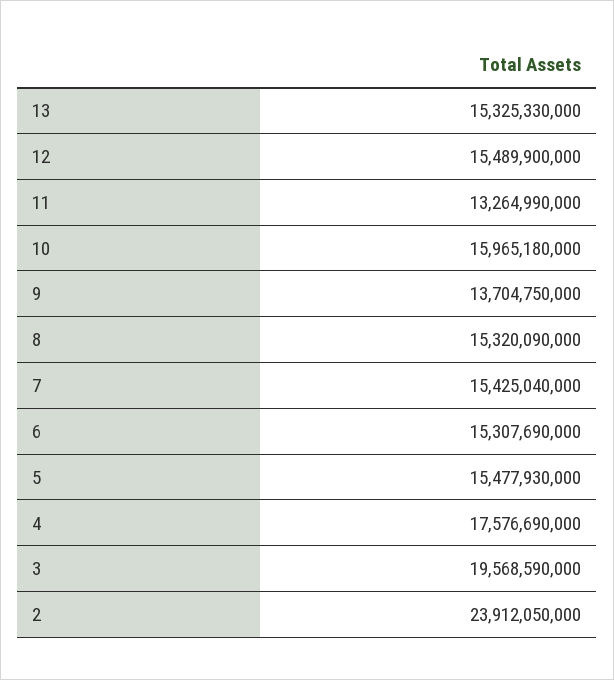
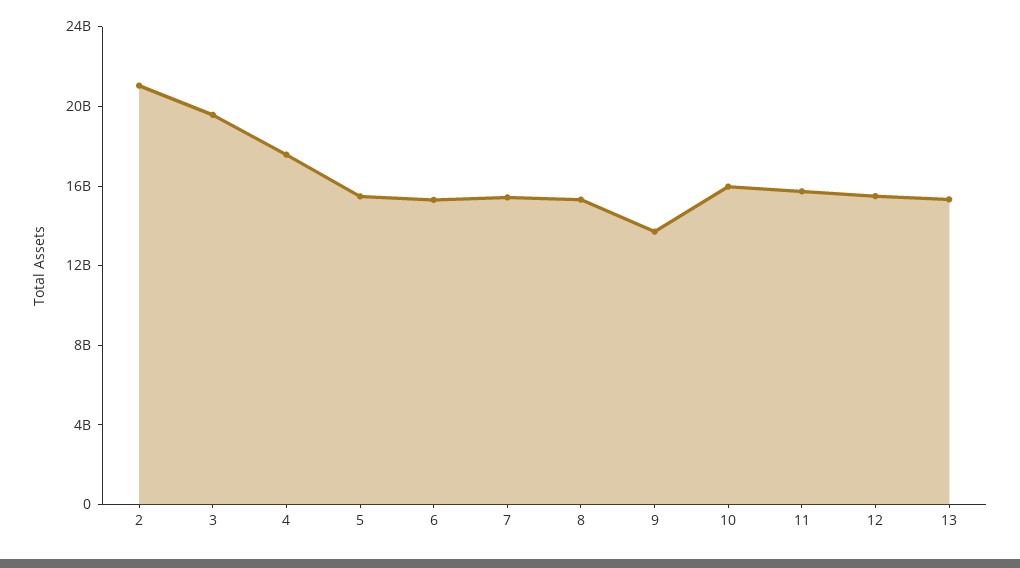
11: 13264990000 -> 16000000000
2: 23912050000 -> 21000000000

